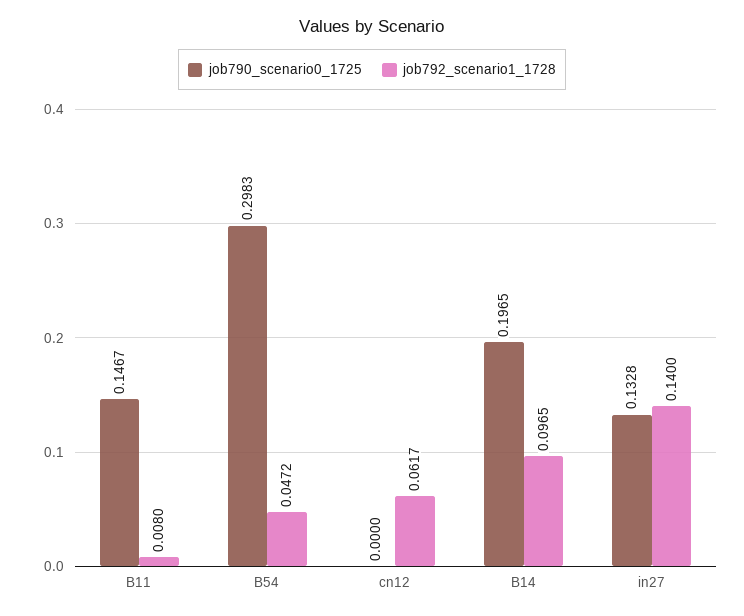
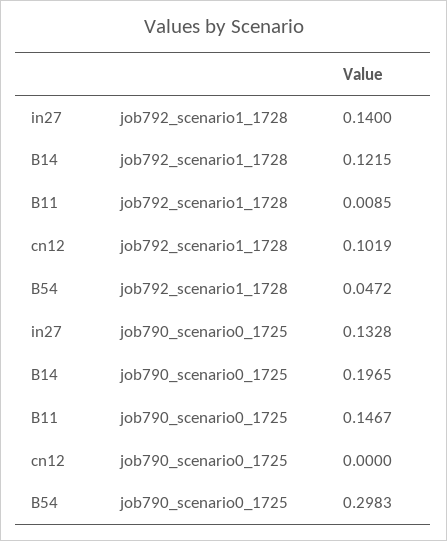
job792_scenario1_1728, B11: 0.008 -> 0.0085
job792_scenario1_1728, cn12: 0.0617 -> 0.1019
job792_scenario1_1728, B14: 0.0965 -> 0.1215

